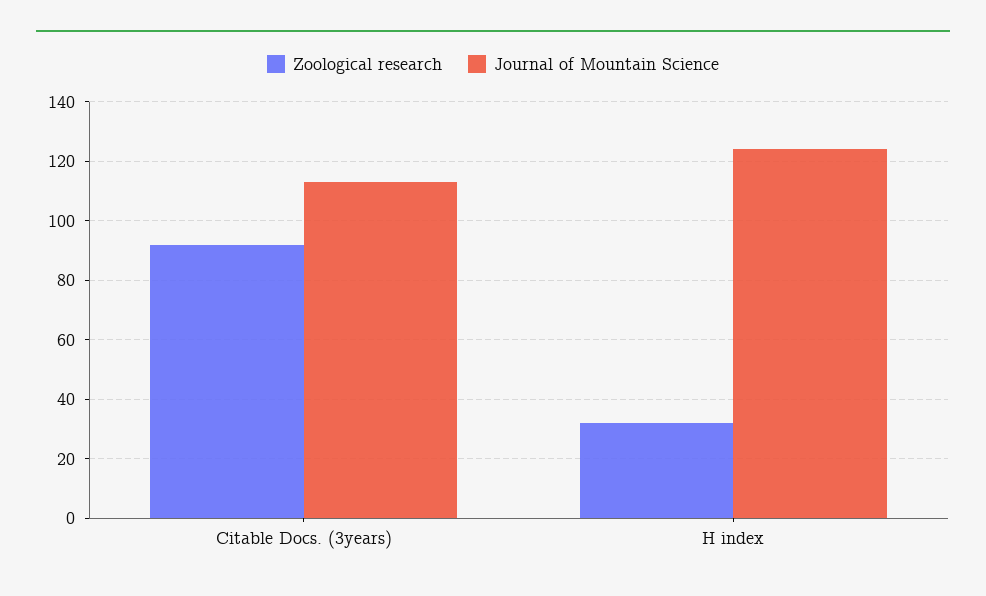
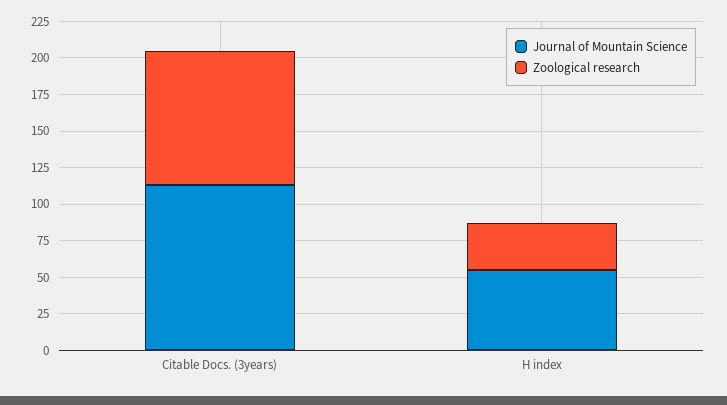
Journal of Mountain Science, H index: 125 -> 50

